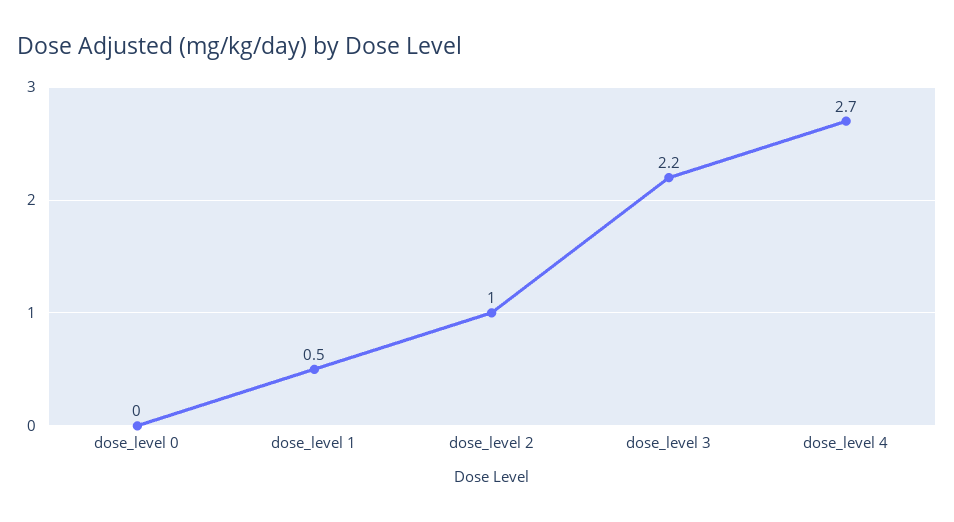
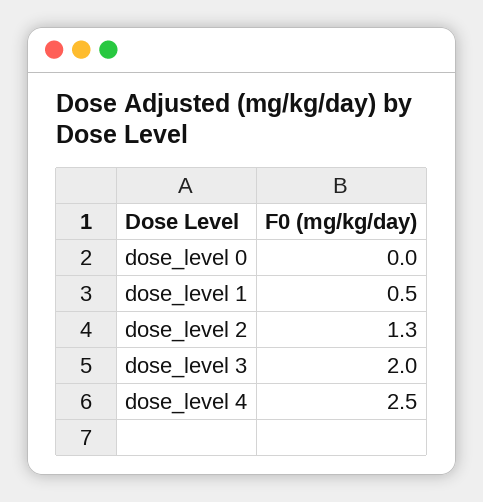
dose_level 2: 1 -> 1.3
dose_level 3: 2.2 -> 2
dose_level 4: 2.7 -> 2.5

